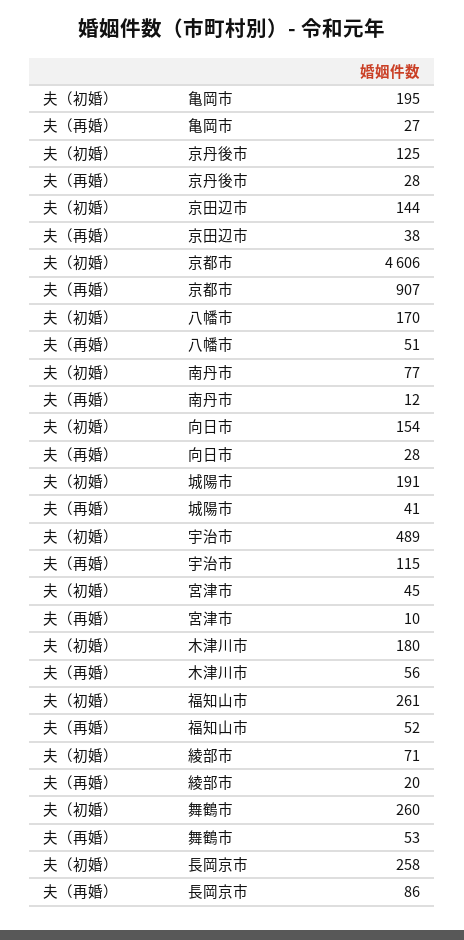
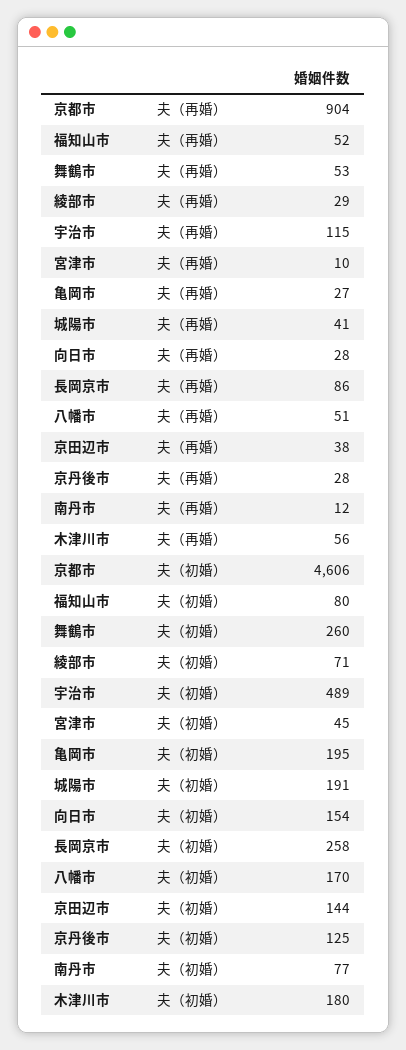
夫（再婚）, 京都市: 907 -> 904
夫（初婚）, 福知山市: 261 -> 80
夫（再婚）, 綾部市: 20 -> 29

